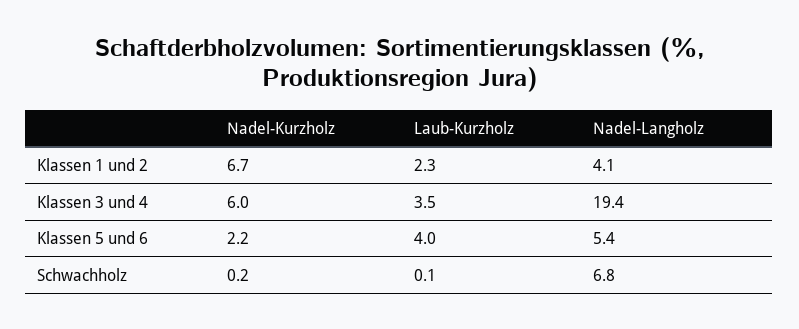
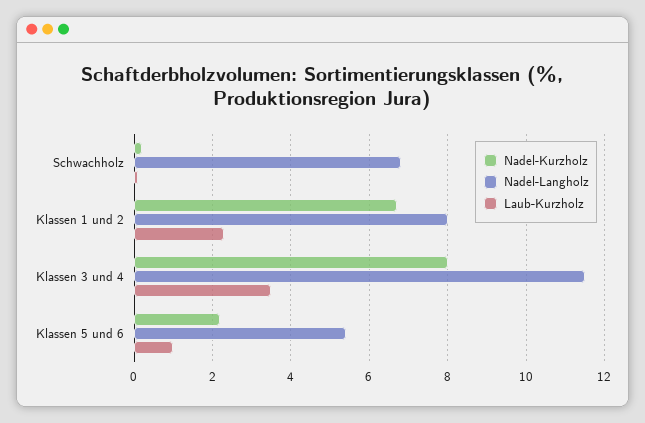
Nadel-Langholz, Klassen 1 und 2: 4.1 -> 8
Nadel-Kurzholz, Klassen 3 und 4: 6 -> 8
Nadel-Langholz, Klassen 3 und 4: 19.4 -> 11.5
Laub-Kurzholz, Klassen 5 und 6: 4 -> 1

